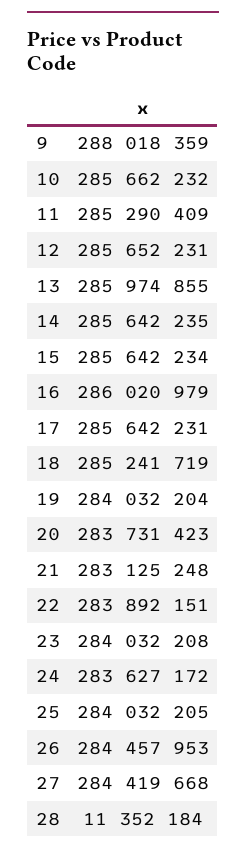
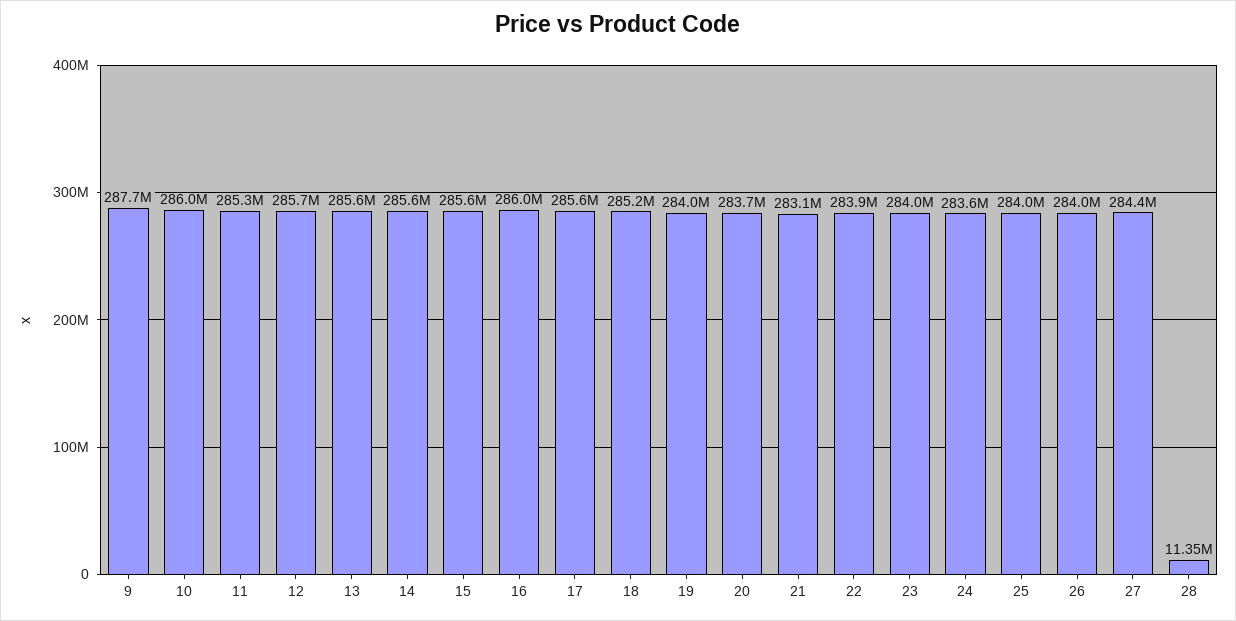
9: 288018359 -> 287700000
10: 285662232 -> 286000000
13: 285974855 -> 285600000
26: 284457953 -> 284000000

